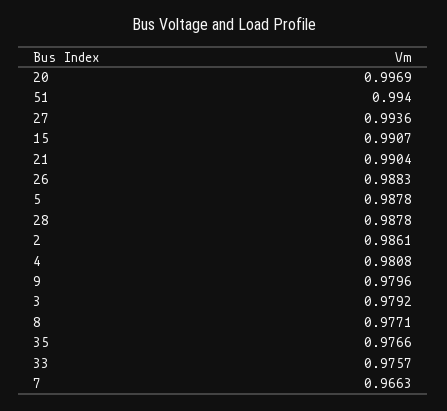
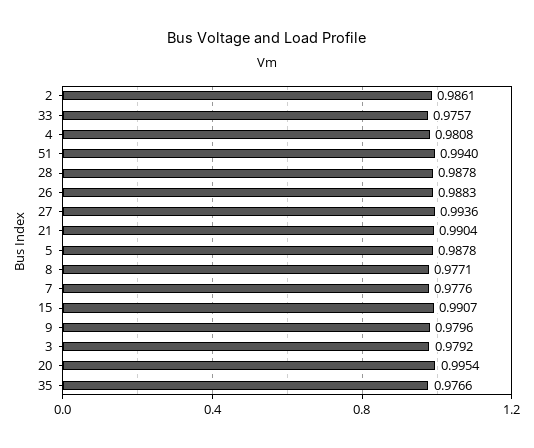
20: 0.9969 -> 0.9954
7: 0.9663 -> 0.9776

